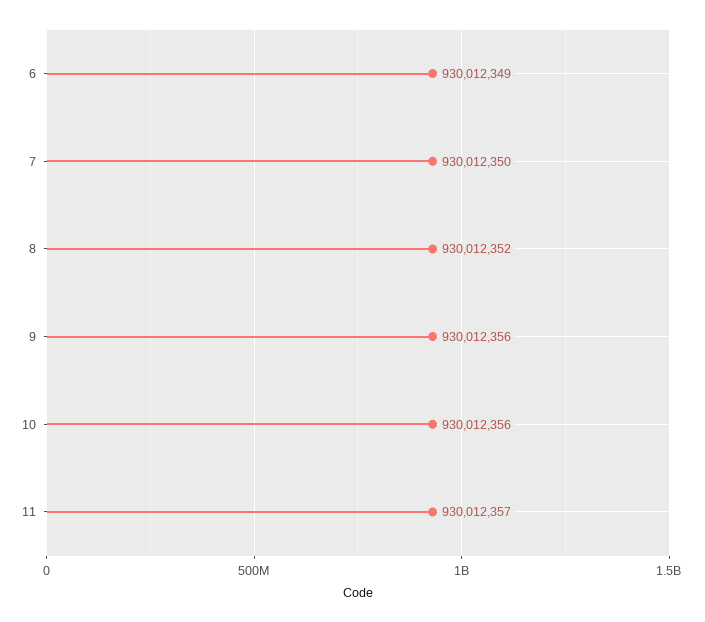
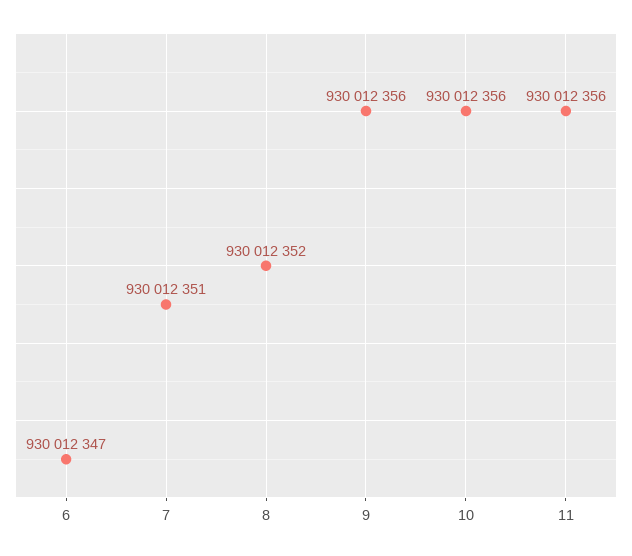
6: 930012349 -> 930012347
7: 930012350 -> 930012351
11: 930012357 -> 930012356

